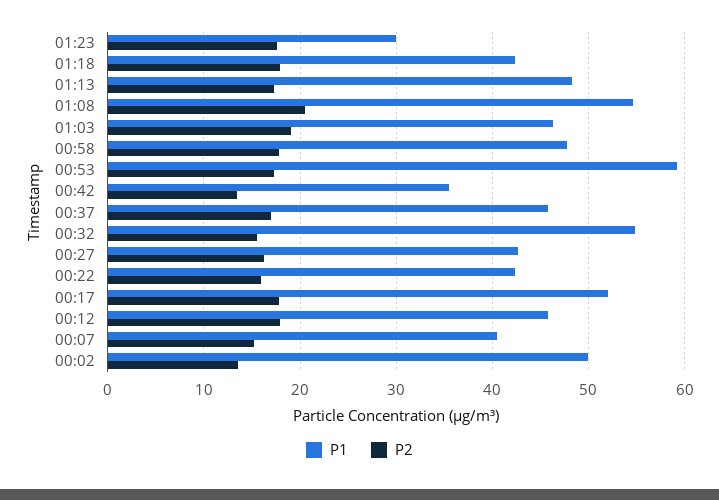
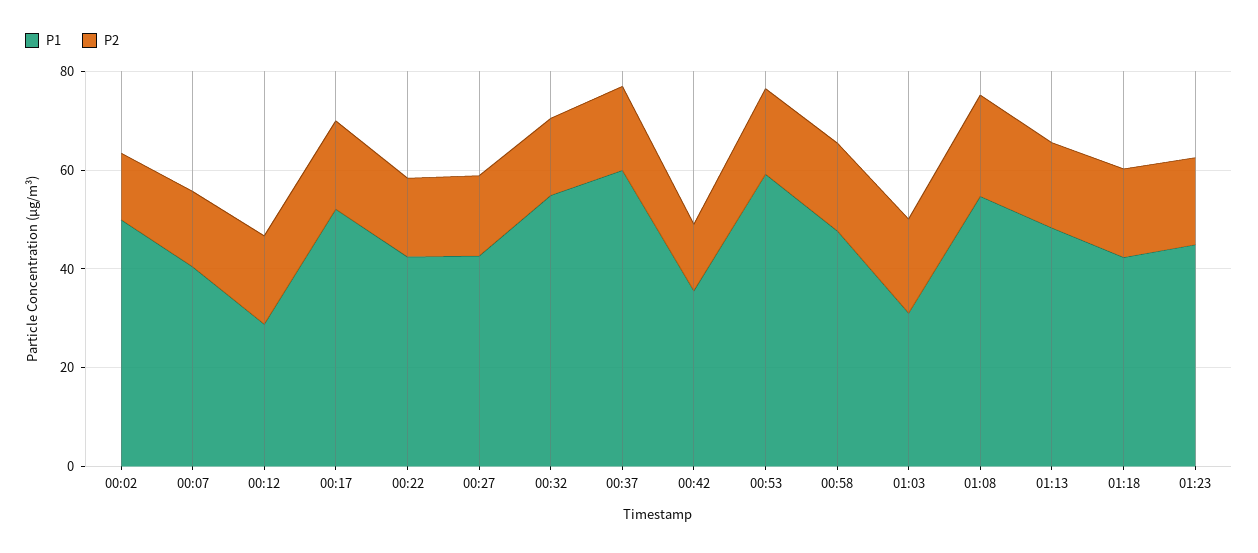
P1, 01:23: 30 -> 45
P1, 01:03: 46 -> 30
P1, 00:37: 46 -> 60
P1, 00:12: 46 -> 30

